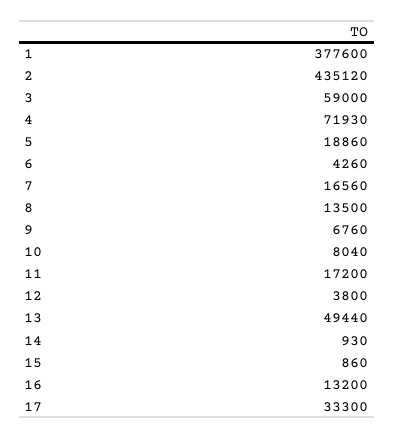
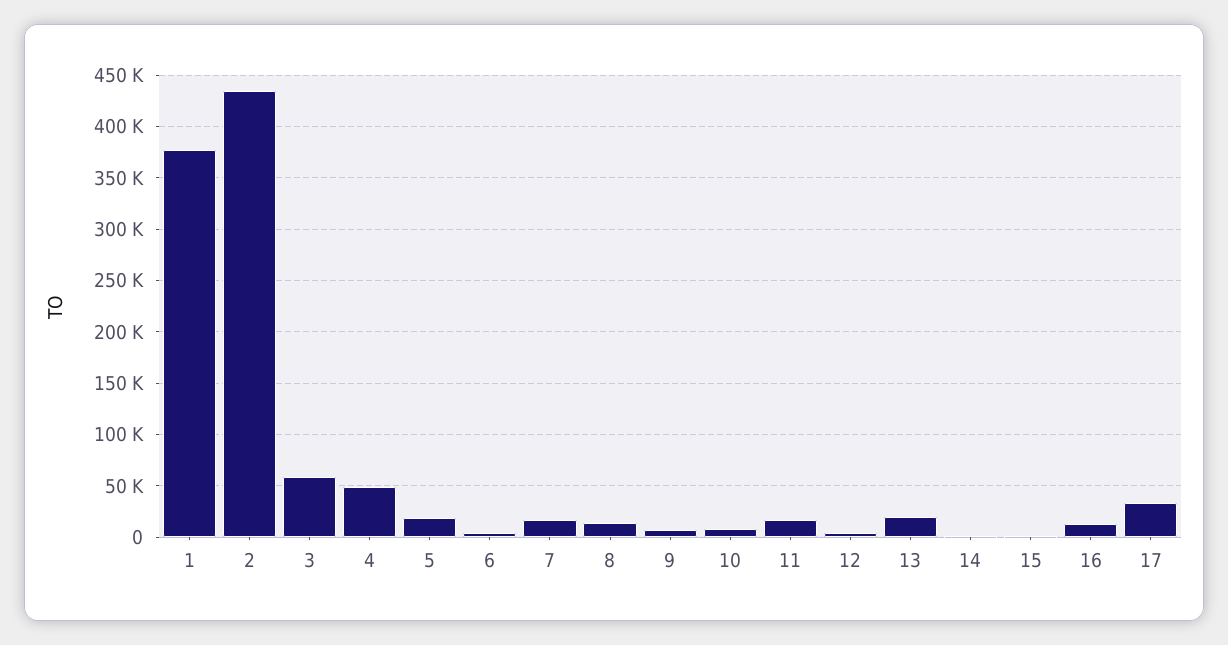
4: 71930 -> 50000
13: 49440 -> 20000

